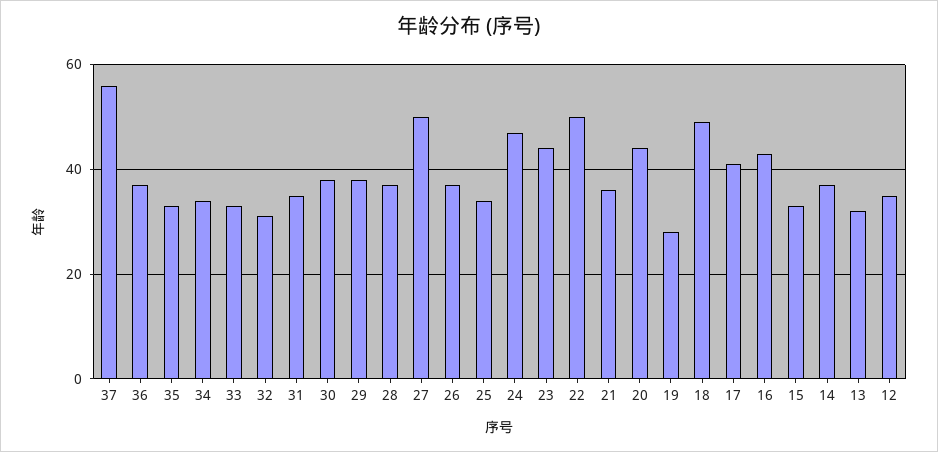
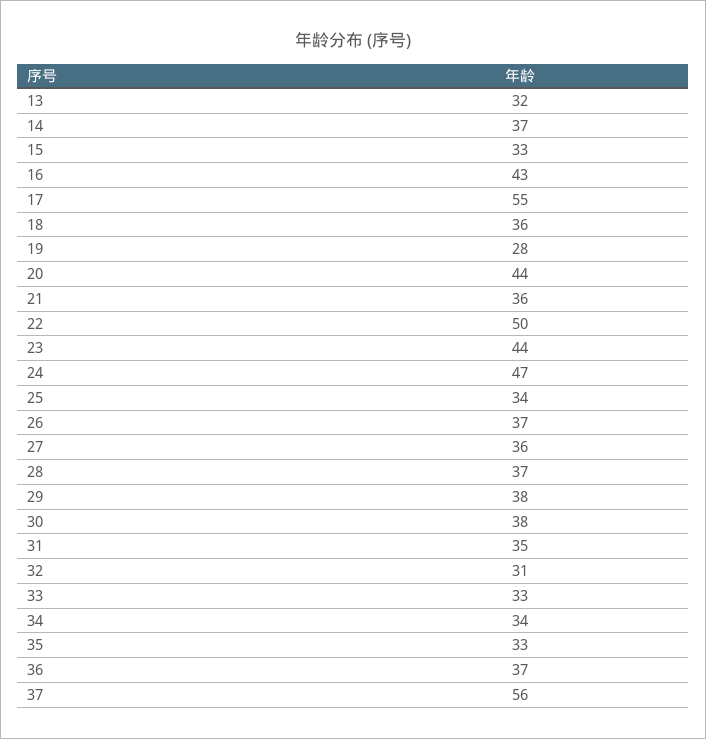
27: 50 -> 36
18: 50 -> 36
17: 40 -> 55
12: 35 -> none

